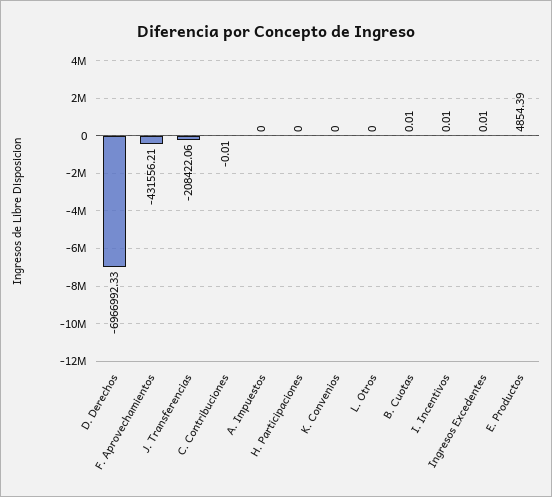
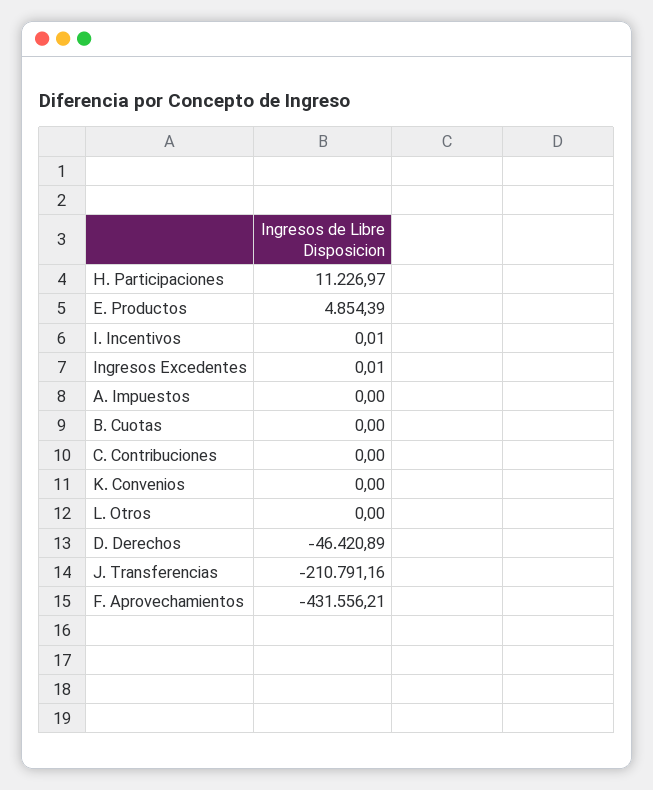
D. Derechos: -6966992.33 -> -46420.89
J. Transferencias: -208422.06 -> -210791.16
C. Contribuciones: -0.01 -> 0
H. Participaciones: 0 -> 11226.97
B. Cuotas: 0.01 -> 0

